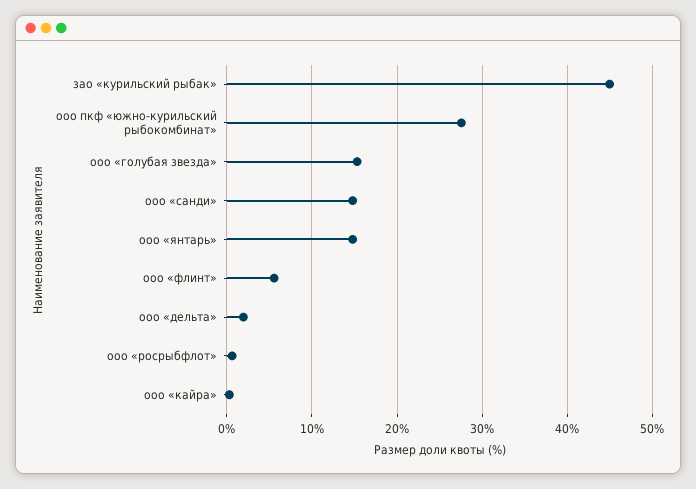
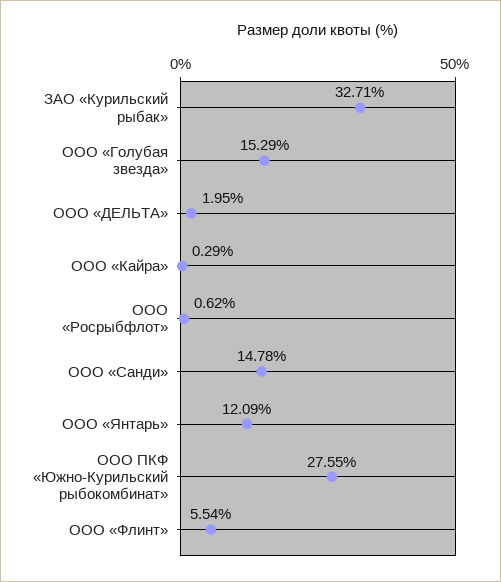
зао «курильский рыбак»: 45 -> 32.71
ооо «янтарь»: 15 -> 12.09

